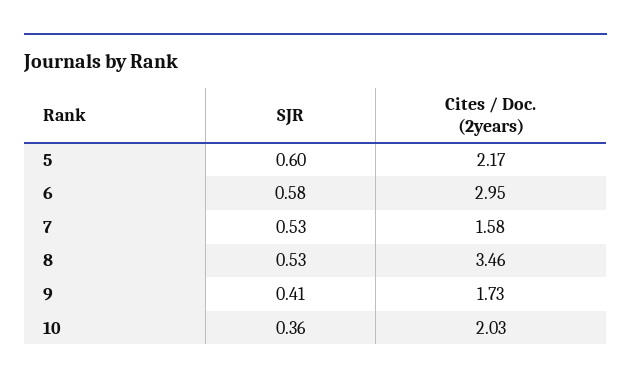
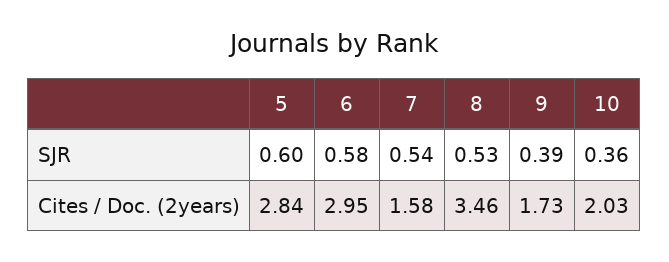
Cites / Doc. (2years), 5: 2.17 -> 2.84
SJR, 7: 0.53 -> 0.54
SJR, 9: 0.41 -> 0.39

